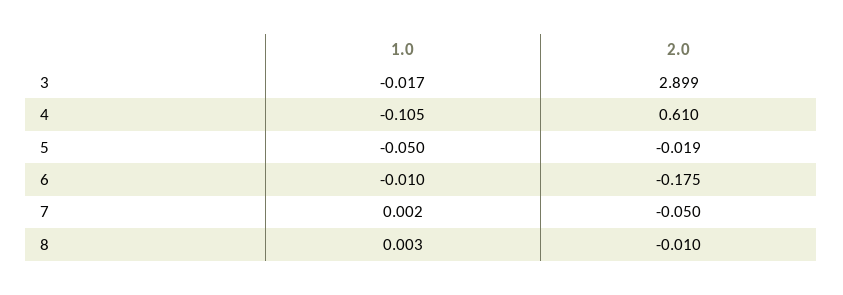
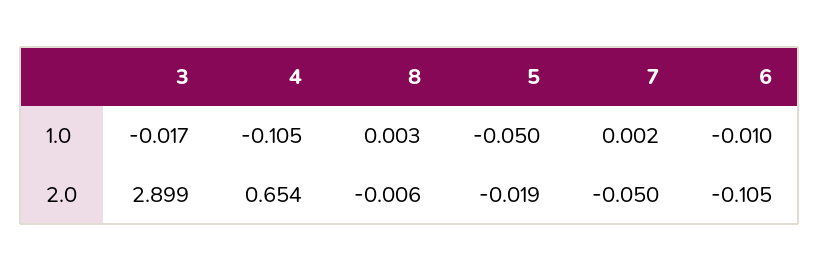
2.0, 4: 0.61 -> 0.654
2.0, 6: -0.175 -> -0.105
2.0, 8: -0.01 -> -0.006

